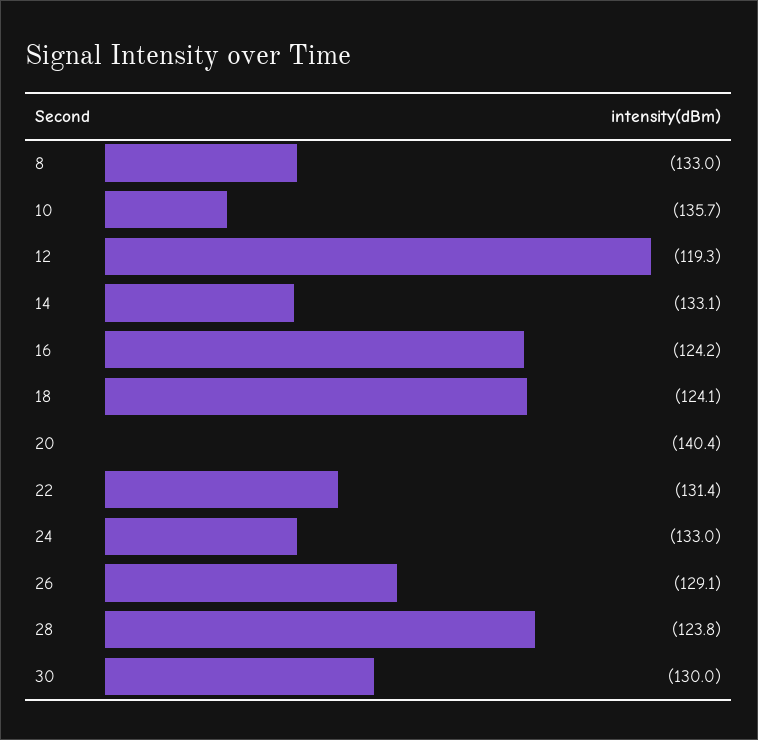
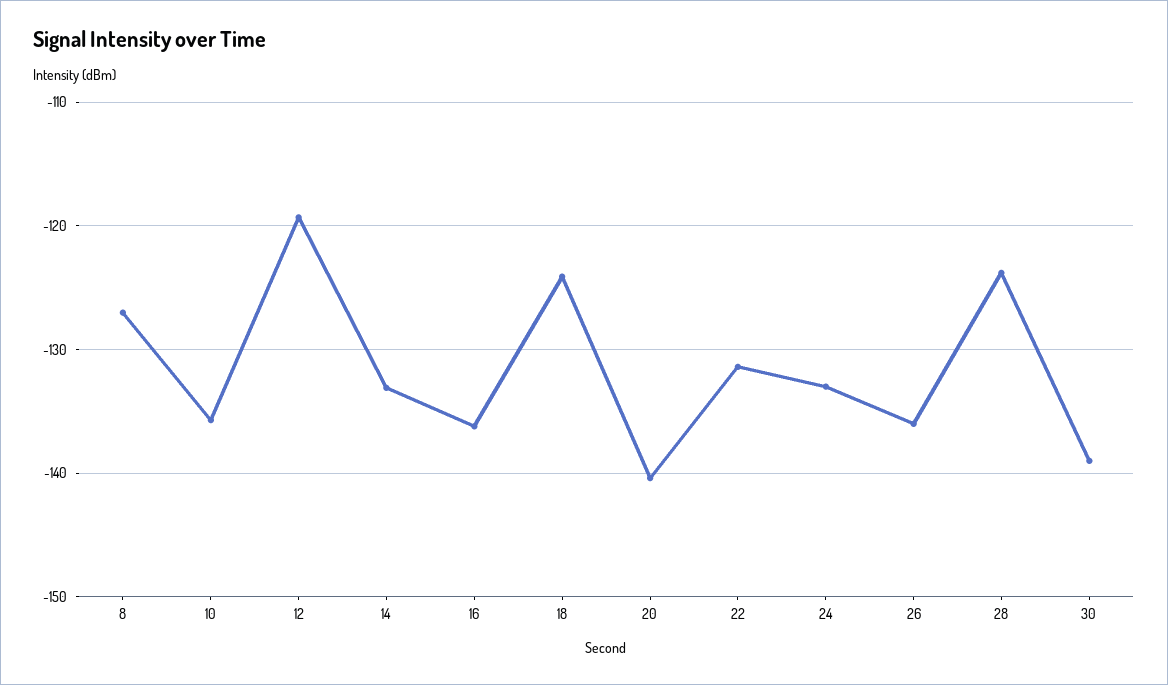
8: -133 -> -127
16: -124.2 -> -136
26: -129.1 -> -136
30: -130 -> -139

